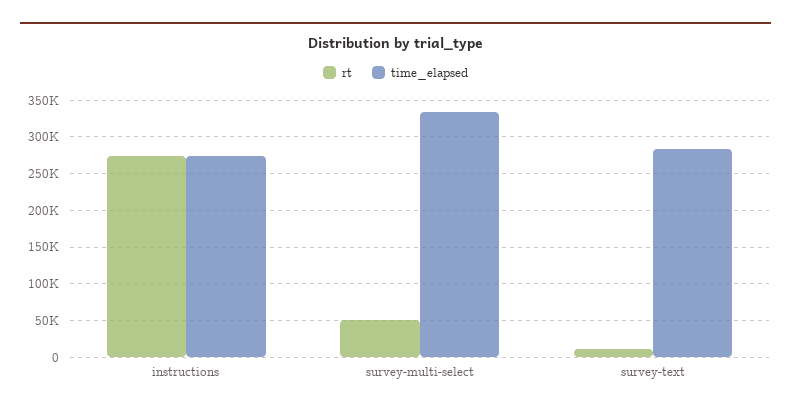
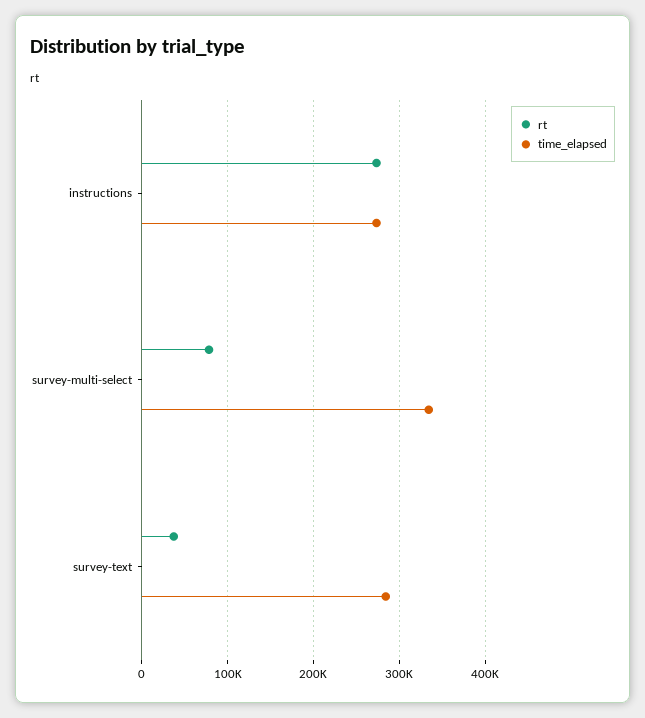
rt, survey-multi-select: 50000 -> 80000
rt, survey-text: 10000 -> 40000

